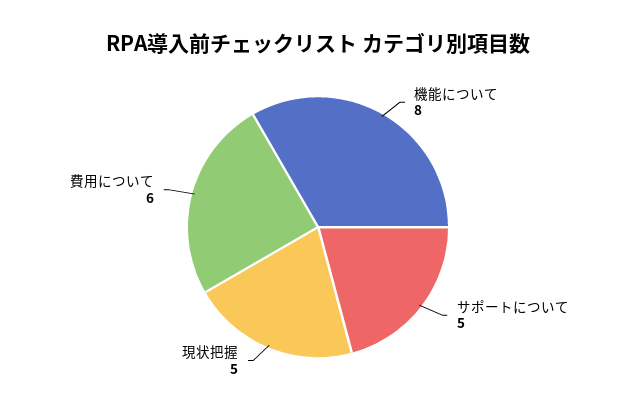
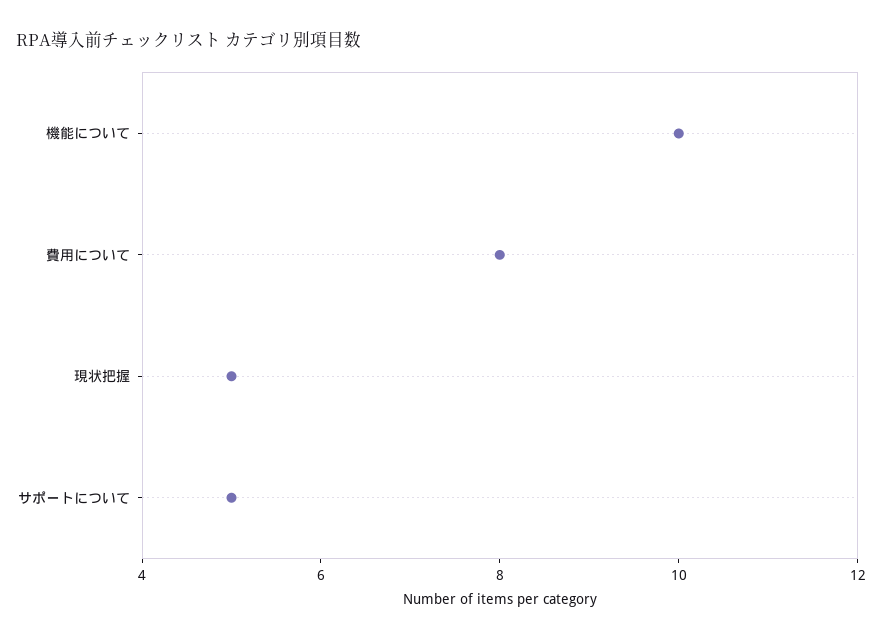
機能について: 8 -> 10
費用について: 6 -> 8

